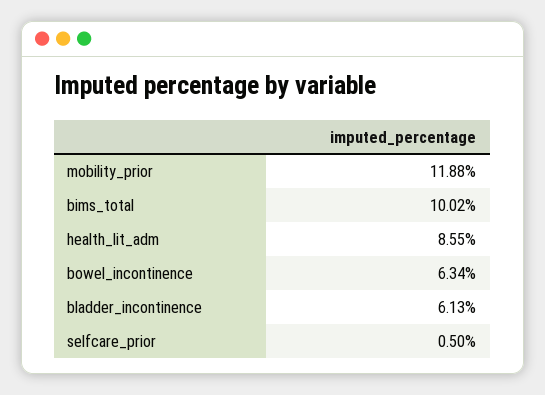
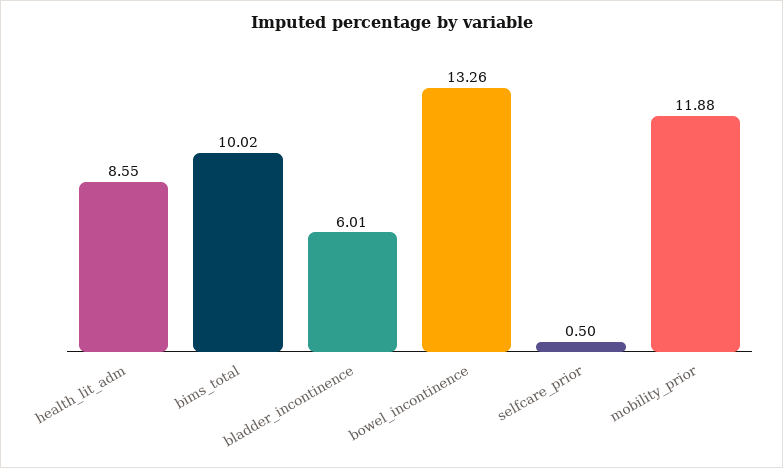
bowel_incontinence: 6.34 -> 13.26
bladder_incontinence: 6.13 -> 6.01

